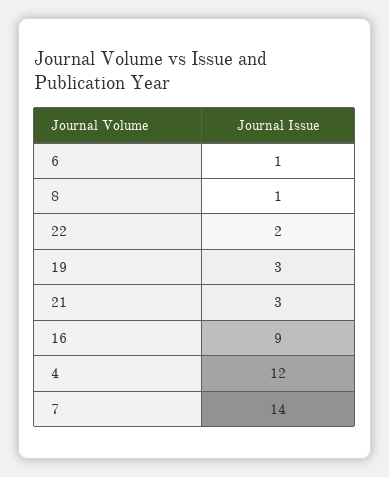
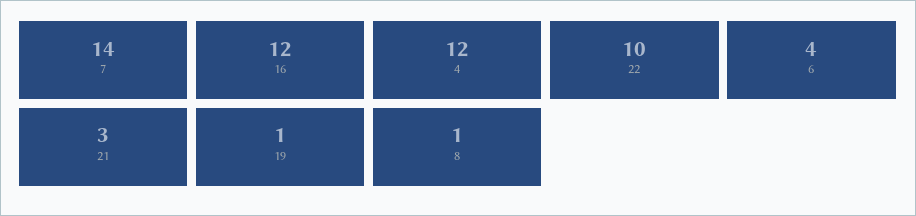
6: 1 -> 4
22: 2 -> 10
19: 3 -> 1
16: 9 -> 12

